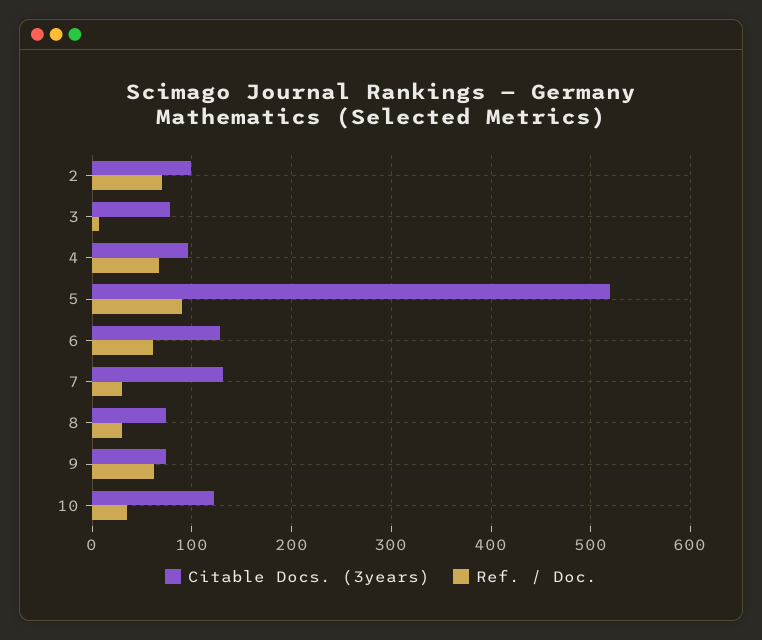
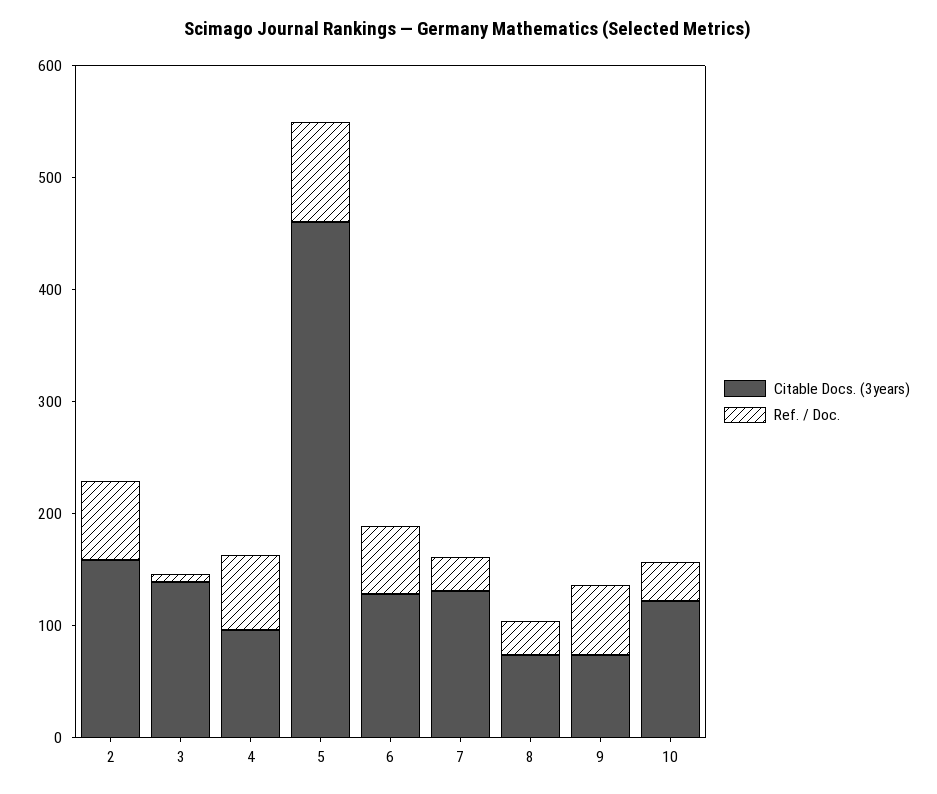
Citable Docs. (3years), 2: 100 -> 160
Citable Docs. (3years), 3: 80 -> 140
Citable Docs. (3years), 5: 520 -> 460

